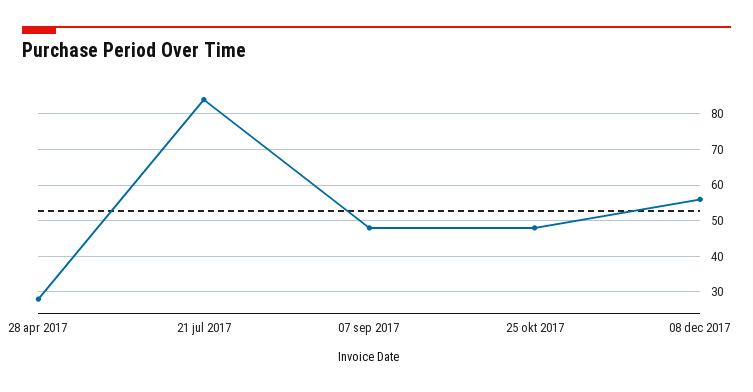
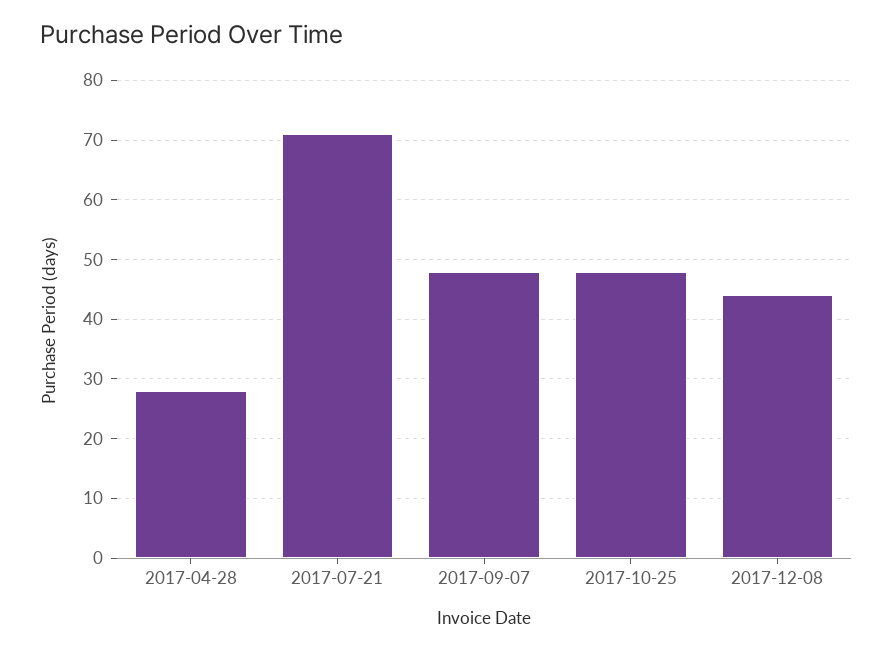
21 jul 2017: 85 -> 70
08 dec 2017: 55 -> 45

